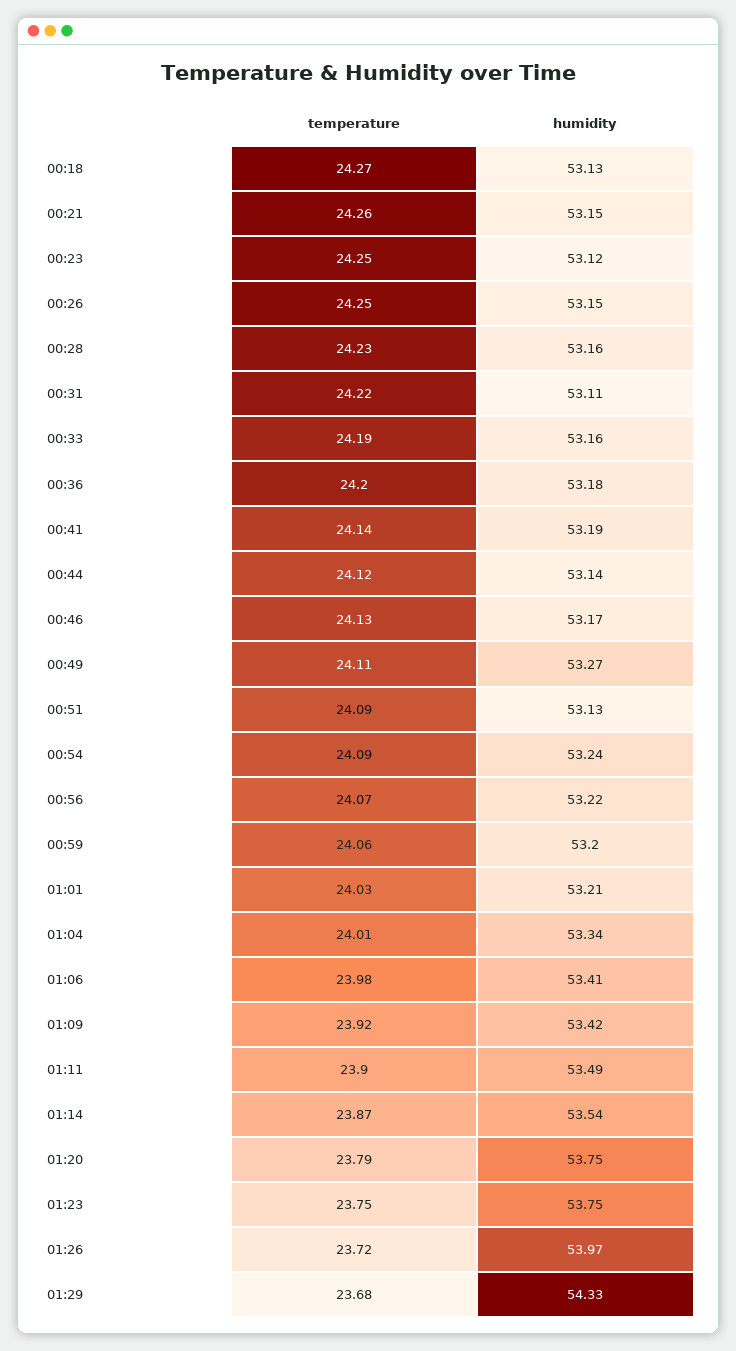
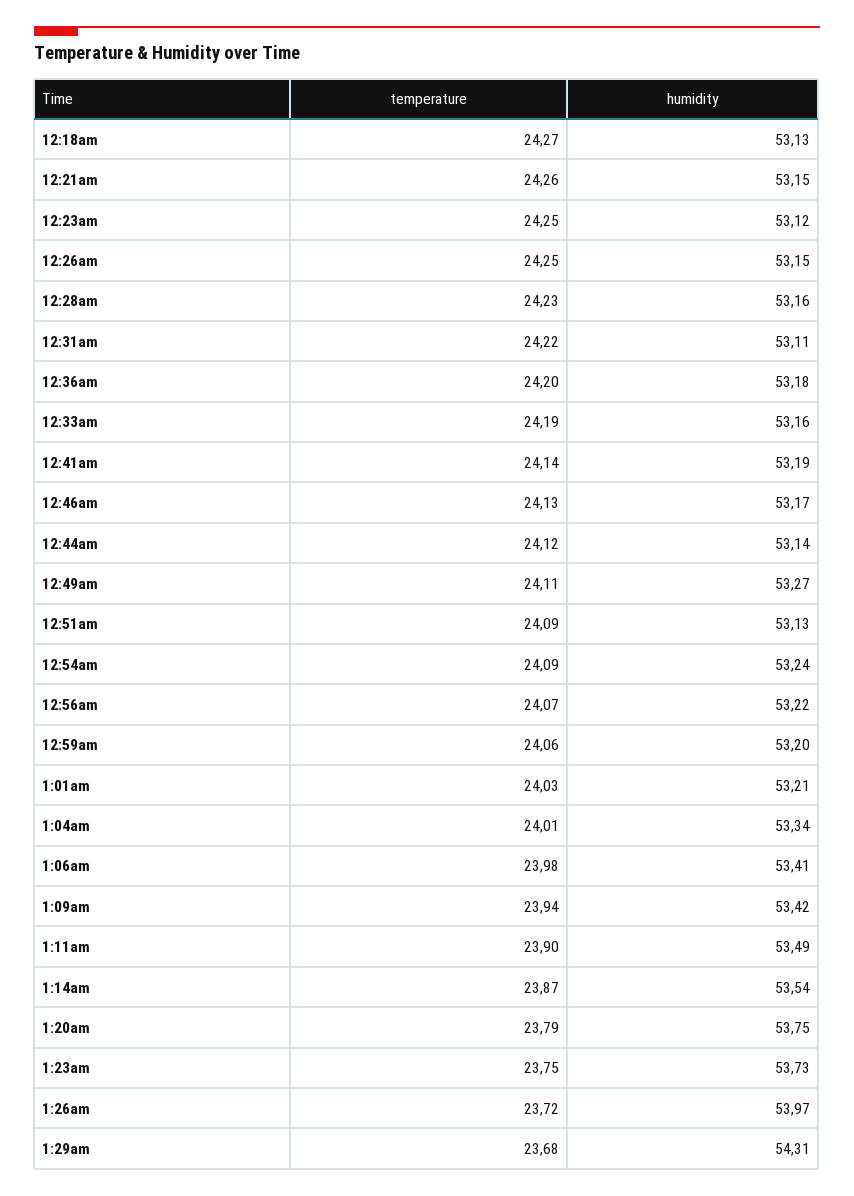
temperature, 01:09: 23.92 -> 23.94
humidity, 01:23: 53.75 -> 53.73
humidity, 01:29: 54.33 -> 54.31

